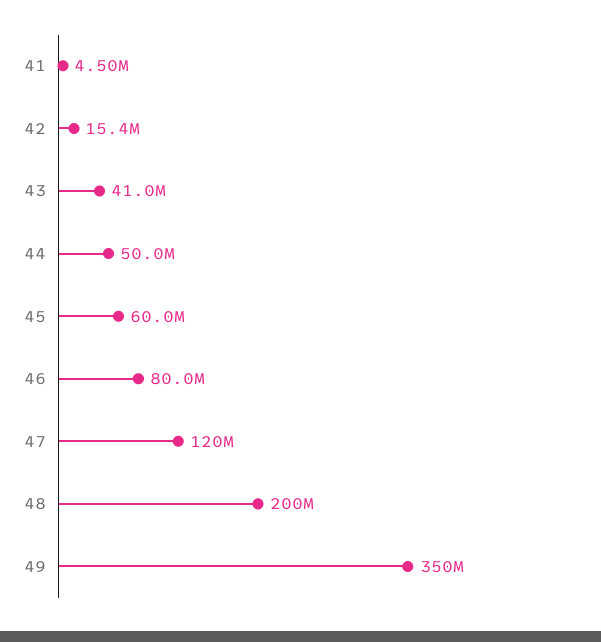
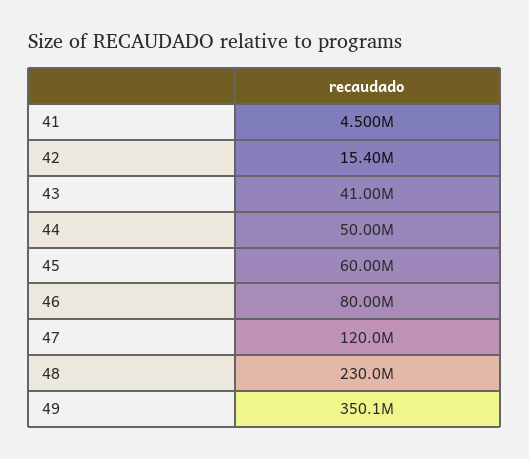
48: 200000000 -> 230000000

